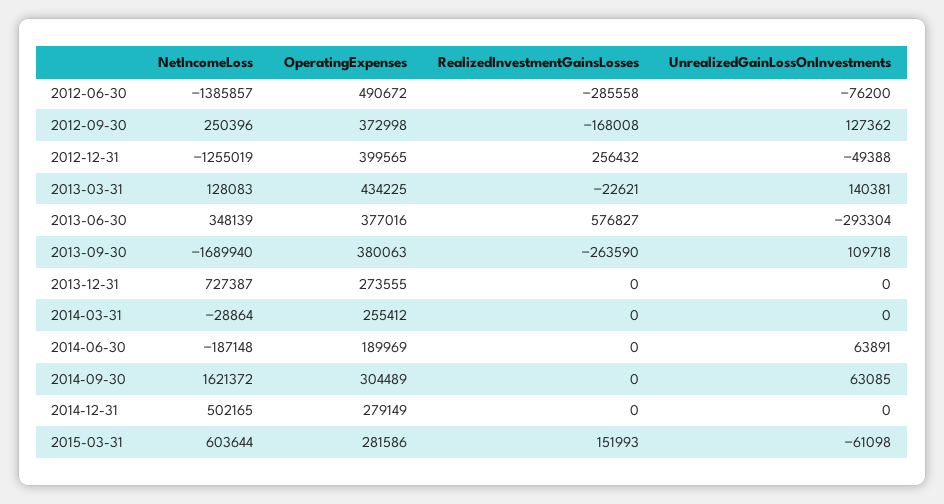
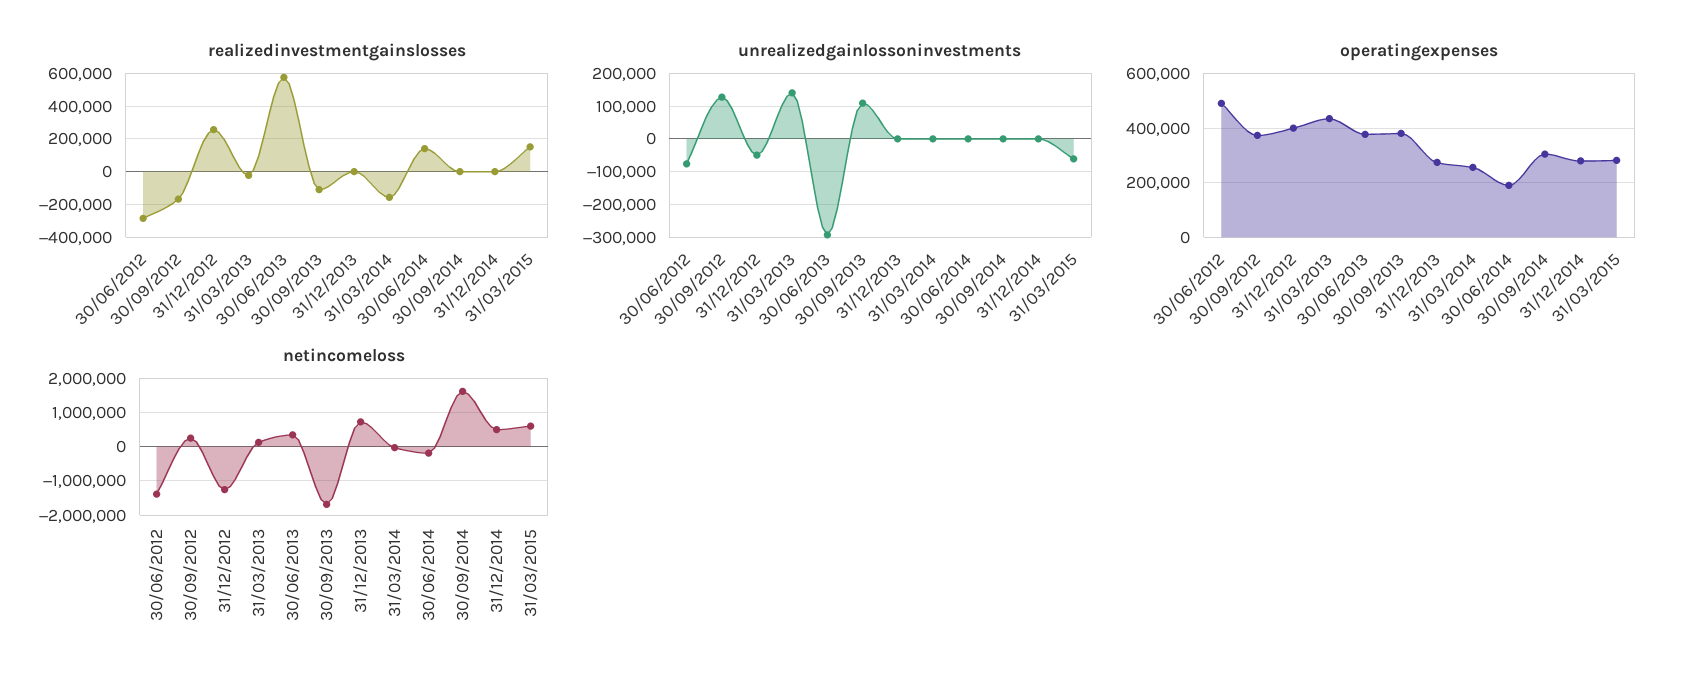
RealizedInvestmentGainsLosses, 2013-09-30: -263590 -> -100000
RealizedInvestmentGainsLosses, 2014-03-31: 0 -> -150000
RealizedInvestmentGainsLosses, 2014-06-30: 0 -> 150000
UnrealizedGainLossOnInvestments, 2014-06-30: 63891 -> 0
UnrealizedGainLossOnInvestments, 2014-09-30: 63085 -> 0

